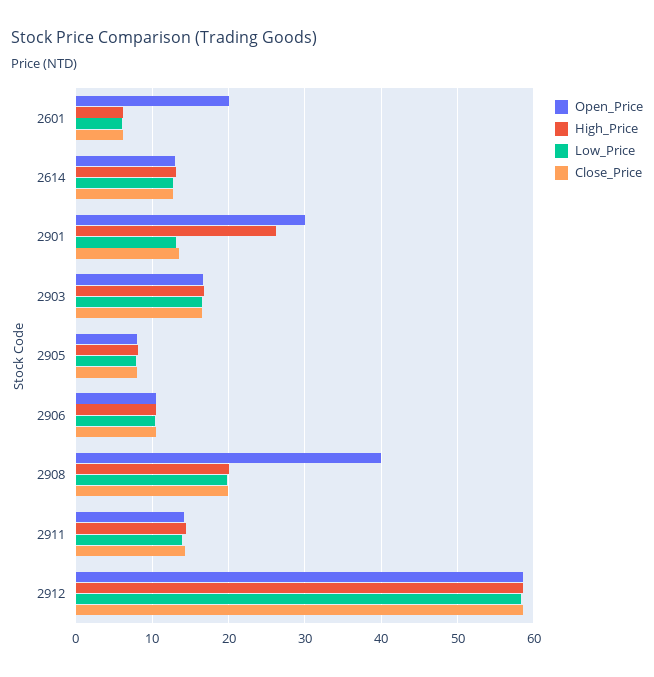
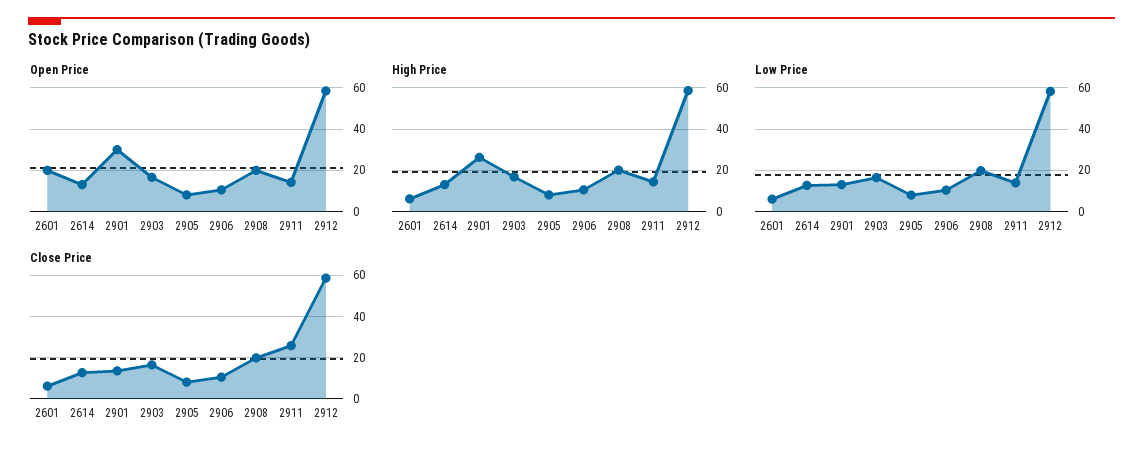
Open_Price, 2908: 40 -> 20
Close_Price, 2911: 14 -> 25

